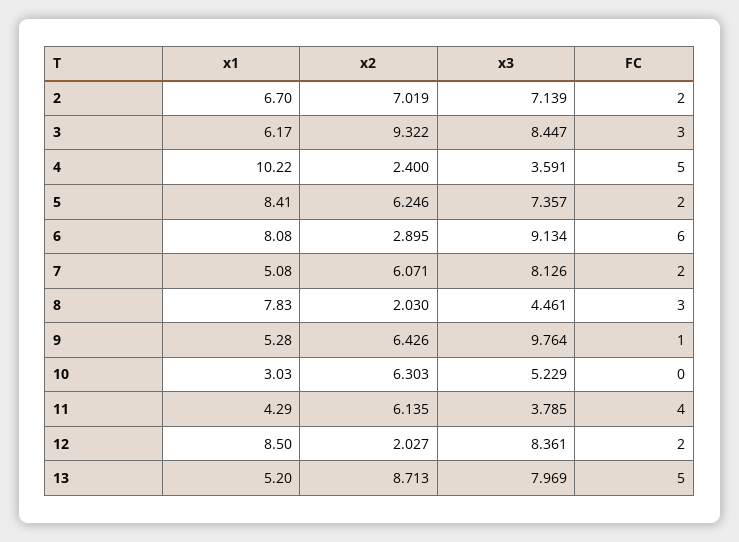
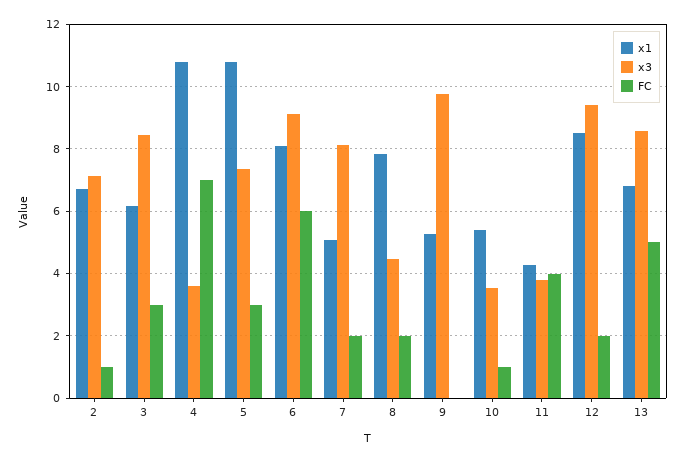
x2, 2: 7.019 -> none
FC, 2: 2 -> 1
x2, 3: 9.322 -> none
x1, 4: 10.22 -> 10.8
x2, 4: 2.4 -> none
FC, 4: 5 -> 7
x1, 5: 8.41 -> 10.8
x2, 5: 6.246 -> none
FC, 5: 2 -> 3
x2, 6: 2.895 -> none
x2, 7: 6.071 -> none
x2, 8: 2.03 -> none
FC, 8: 3 -> 2
x2, 9: 6.426 -> none
FC, 9: 1 -> 0
x1, 10: 3.03 -> 5.4
x2, 10: 6.303 -> none
x3, 10: 5.229 -> 3.6
FC, 10: 0 -> 1
x2, 11: 6.135 -> none
x2, 12: 2.027 -> none
x3, 12: 8.361 -> 9.4
x1, 13: 5.2 -> 6.8
x2, 13: 8.713 -> none
x3, 13: 7.969 -> 8.6

